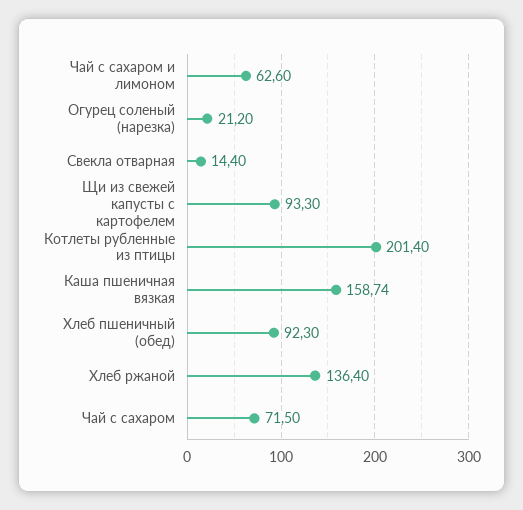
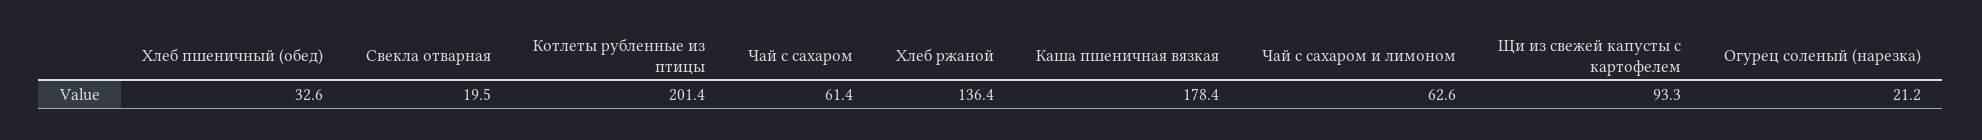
Свекла отварная: 14.4 -> 19.5
Каша пшеничная вязкая: 158.74 -> 178.4
Хлеб пшеничный (обед): 92.3 -> 32.6
Чай с сахаром: 71.5 -> 61.4

